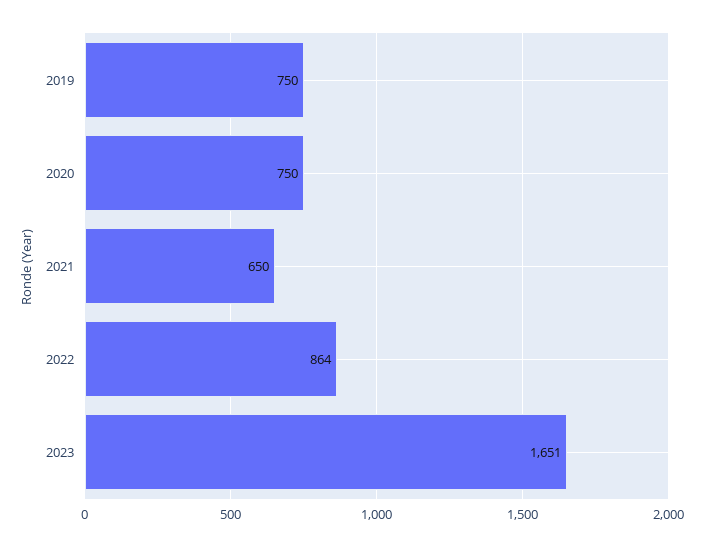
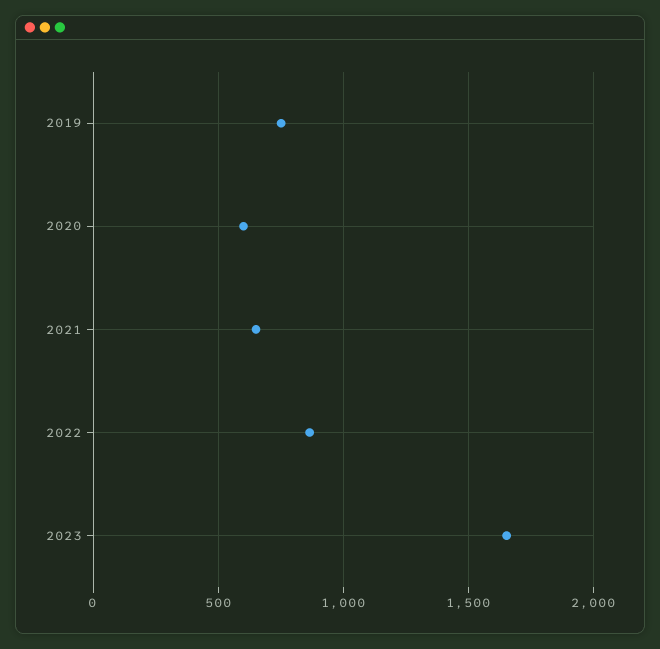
2020: 750 -> 600

